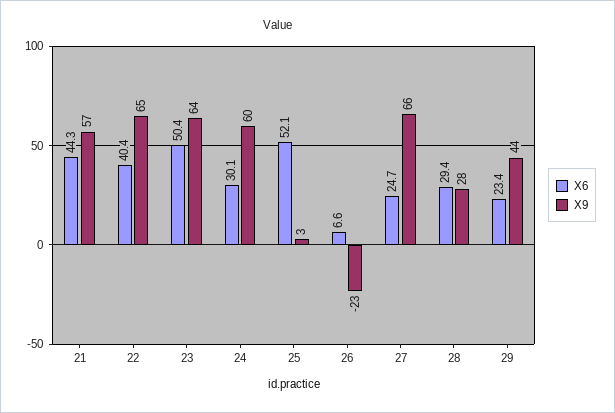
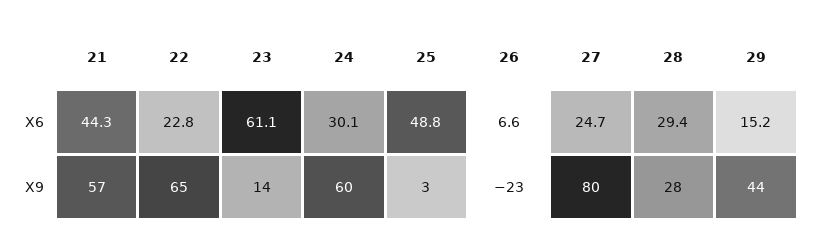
X6, 22: 40.4 -> 22.8
X6, 23: 50.4 -> 61.1
X9, 23: 64 -> 14
X6, 25: 52.1 -> 48.8
X9, 27: 66 -> 80
X6, 29: 23.4 -> 15.2

